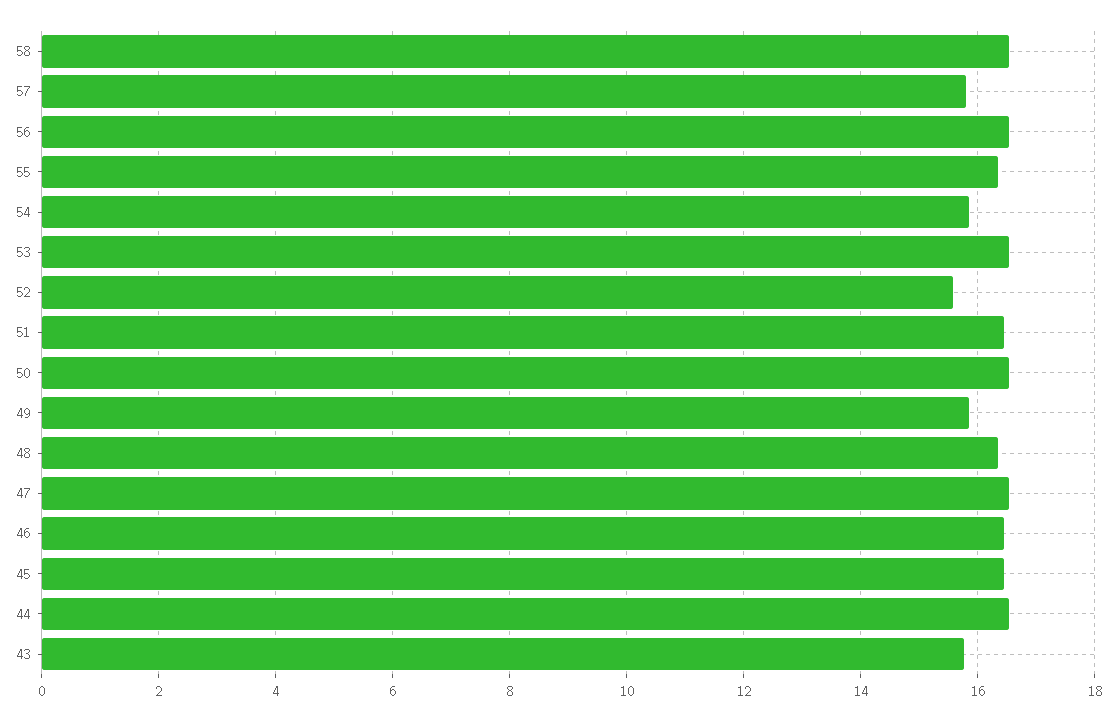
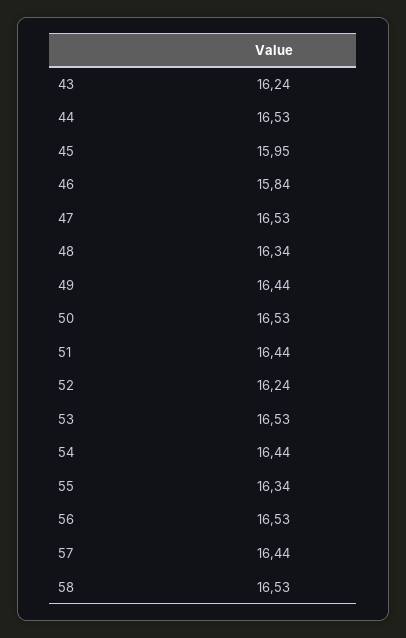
57: 15.8 -> 16.44
54: 15.8 -> 16.44
52: 15.6 -> 16.24
49: 15.8 -> 16.44
46: 16.4 -> 15.84
45: 16.4 -> 15.95
43: 15.8 -> 16.24

